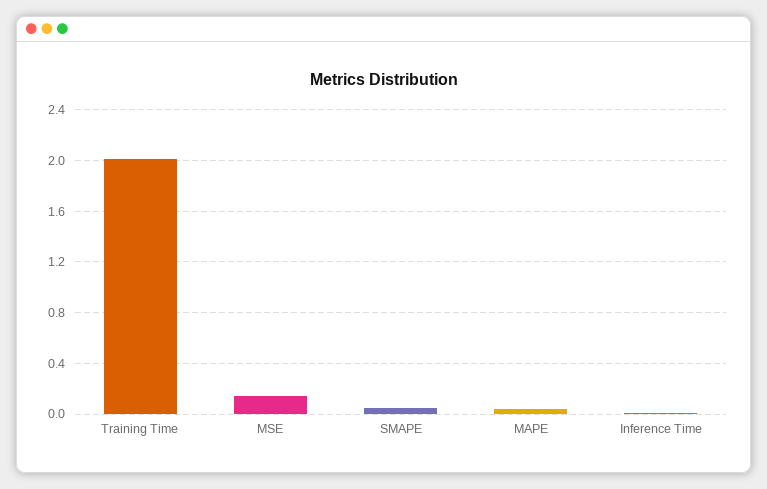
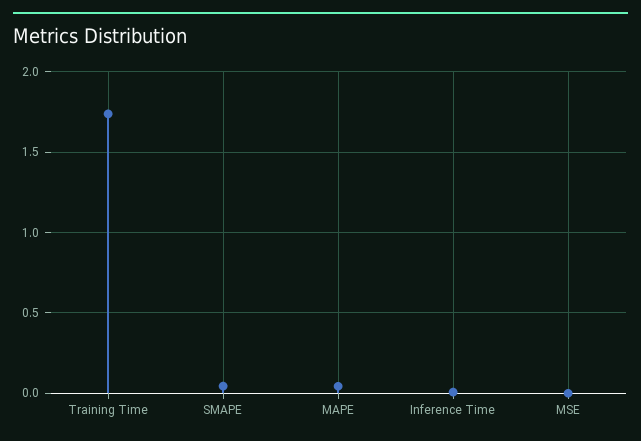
Training Time: 2 -> 1.75
MSE: 0.15 -> 0

